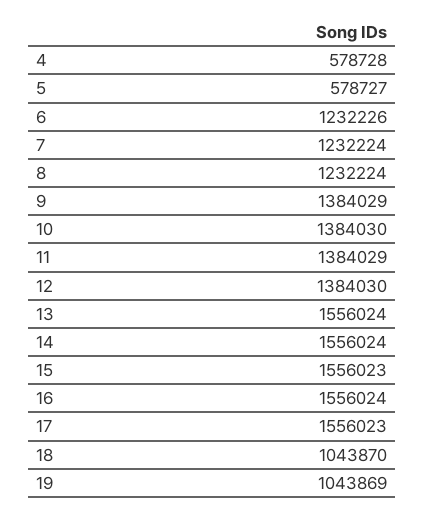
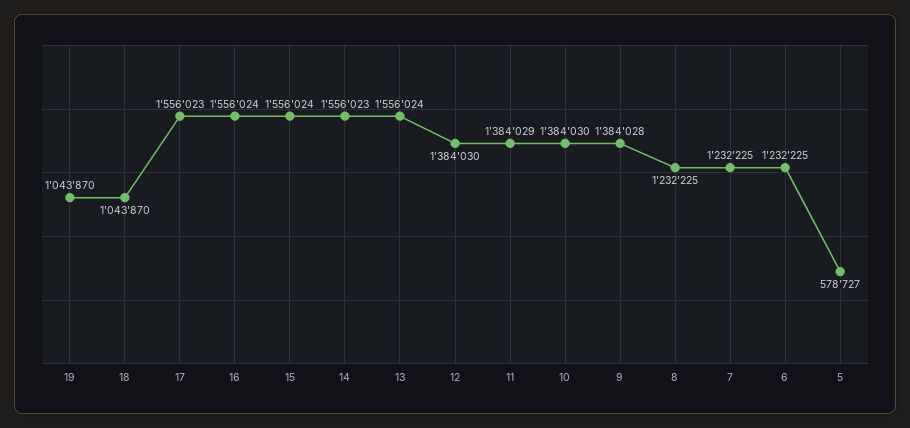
4: 578728 -> none
6: 1232226 -> 1232225
7: 1232224 -> 1232225
8: 1232224 -> 1232225
9: 1384029 -> 1384028
14: 1556024 -> 1556023
15: 1556023 -> 1556024
19: 1043869 -> 1043870

